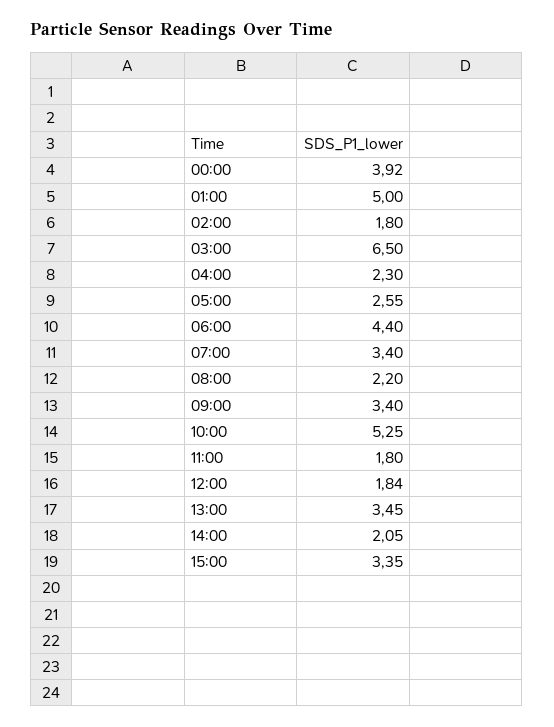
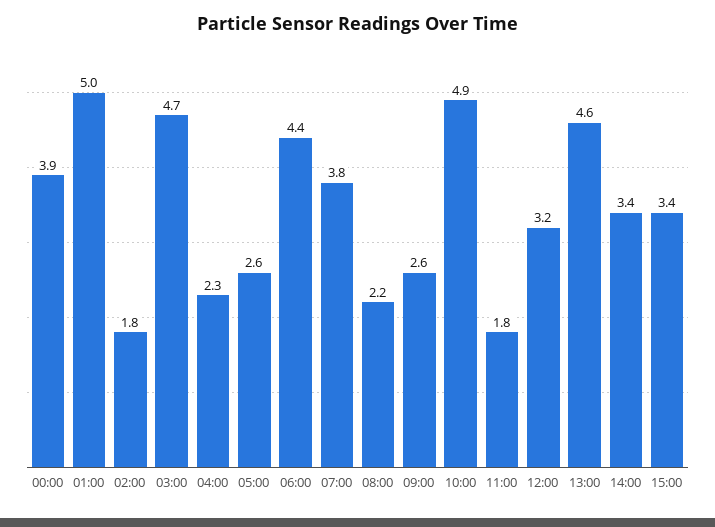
03:00: 6.5 -> 4.7
07:00: 3.4 -> 3.8
09:00: 3.4 -> 2.6
10:00: 5.25 -> 4.9
12:00: 1.84 -> 3.2
13:00: 3.45 -> 4.6
14:00: 2.05 -> 3.4

